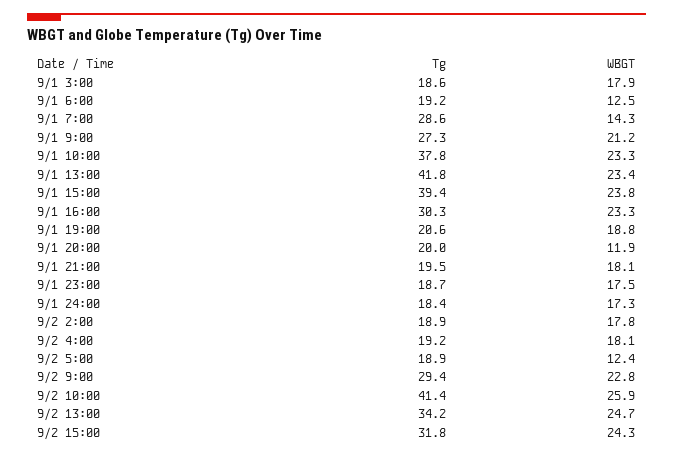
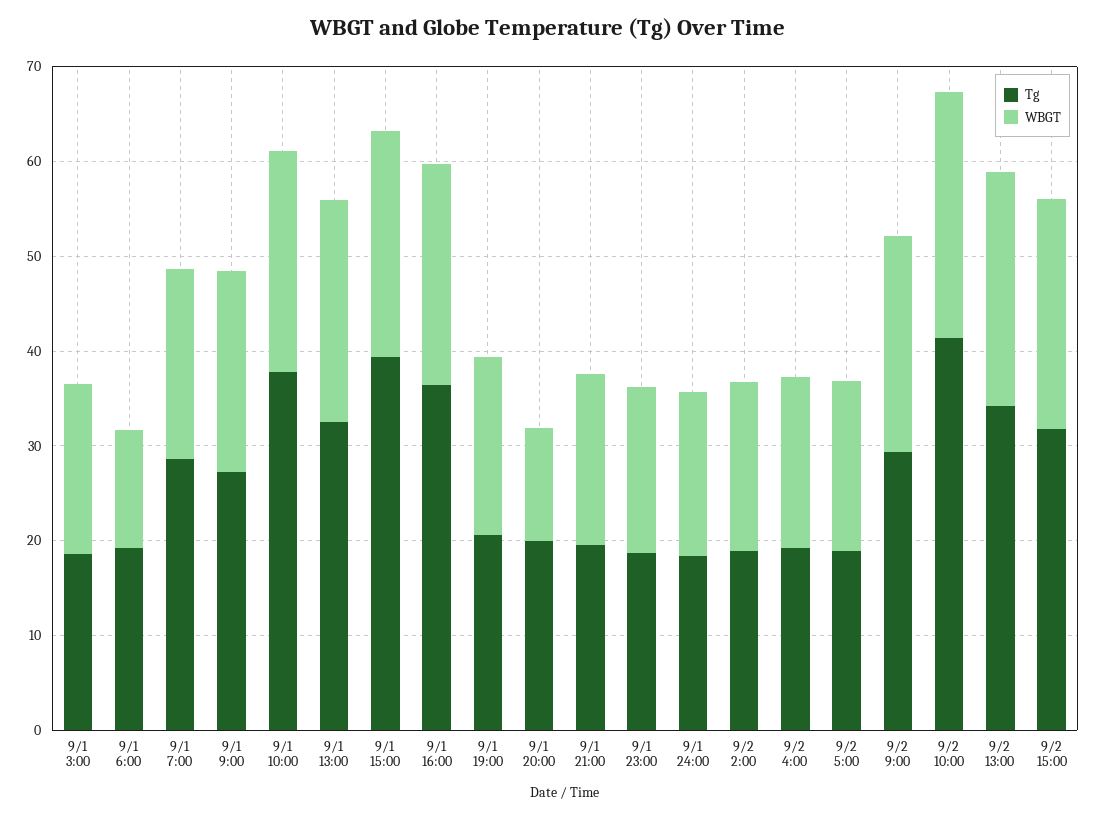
WBGT, 9/1 7:00: 14.3 -> 20
Tg, 9/1 13:00: 41.8 -> 32
Tg, 9/1 16:00: 30.3 -> 36
WBGT, 9/2 5:00: 12.4 -> 18

